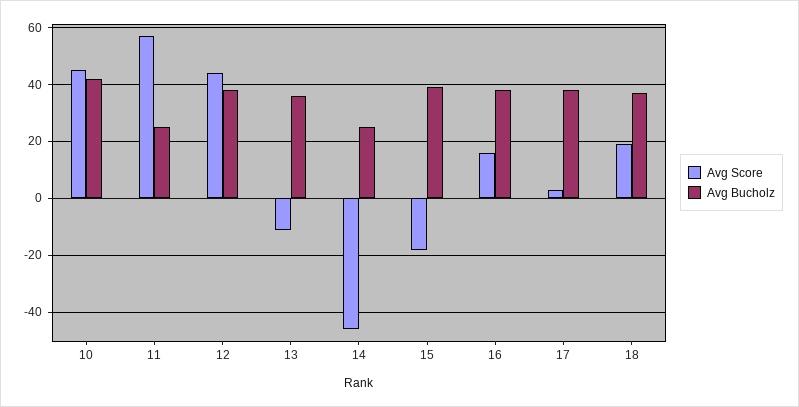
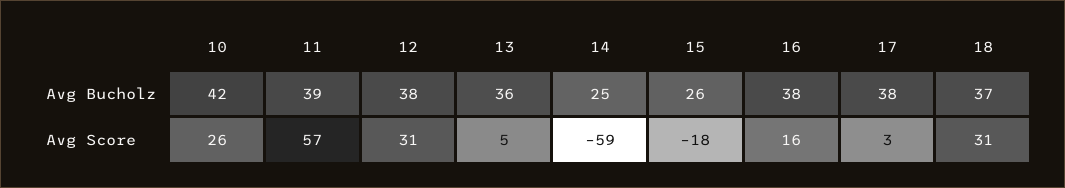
Avg Score, 10: 45 -> 26
Avg Bucholz, 11: 25 -> 39
Avg Score, 12: 45 -> 31
Avg Score, 13: -10 -> 5
Avg Score, 14: -45 -> -59
Avg Bucholz, 15: 40 -> 26
Avg Score, 18: 20 -> 31

